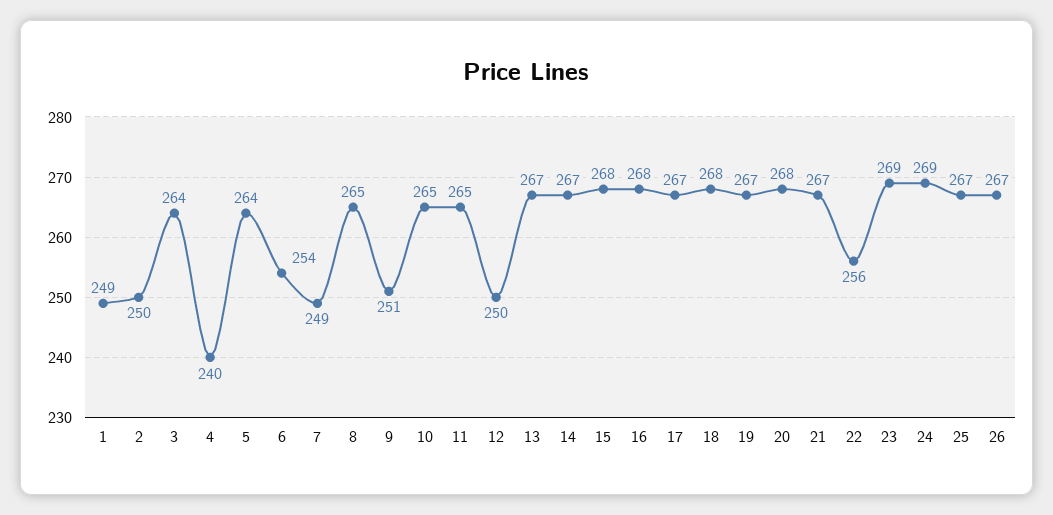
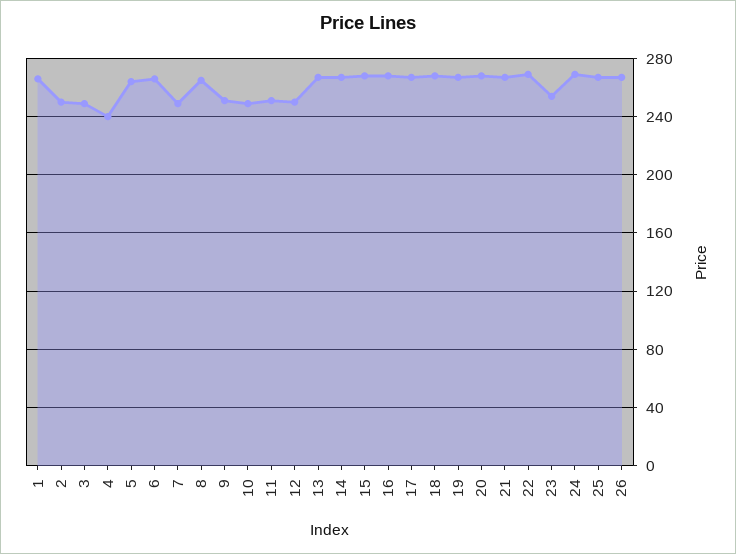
1: 249 -> 265
3: 264 -> 250
6: 254 -> 265
10: 265 -> 250
11: 265 -> 250
22: 256 -> 270
23: 269 -> 255

